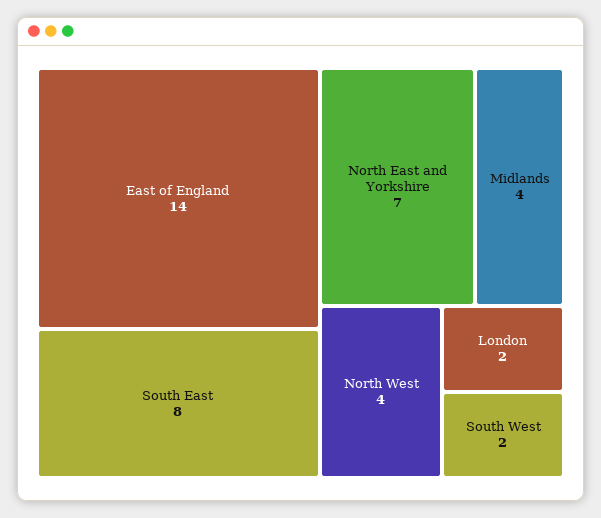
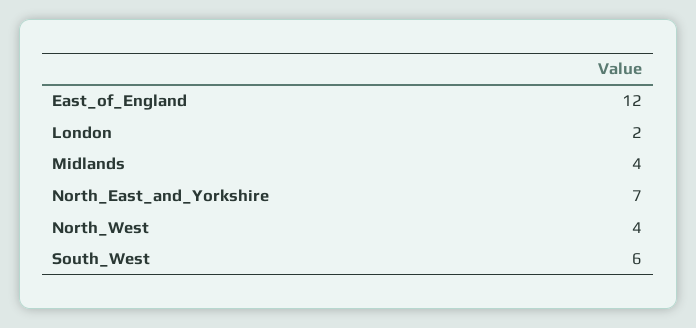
East of England: 14 -> 12
South East: 8 -> none
South West: 2 -> 6

